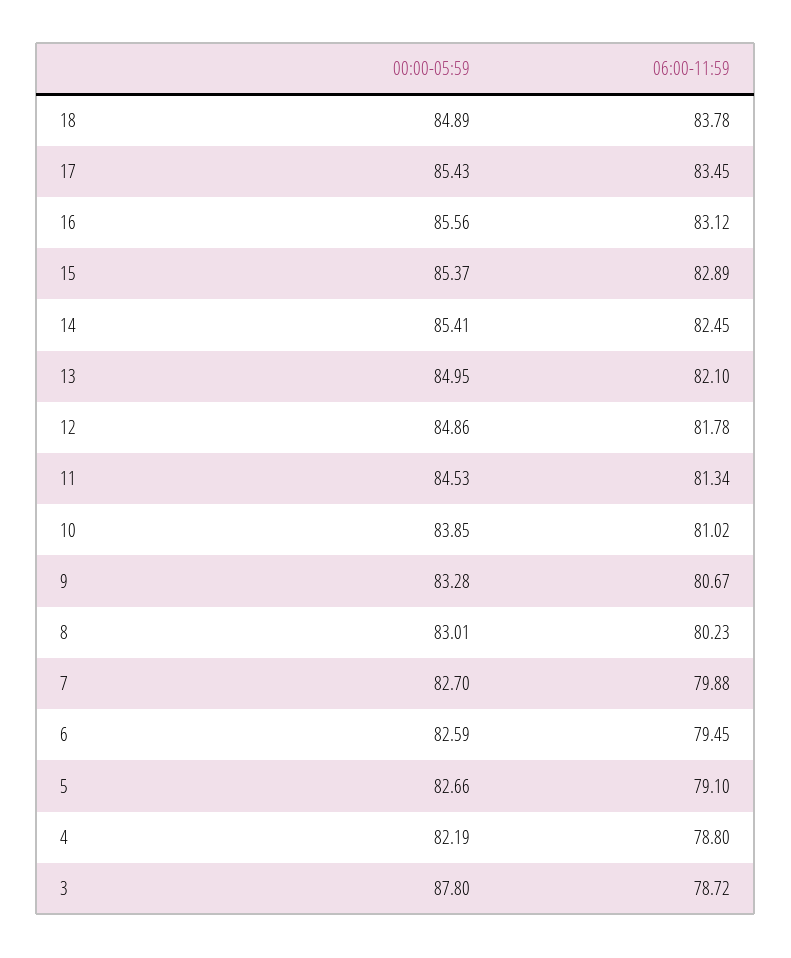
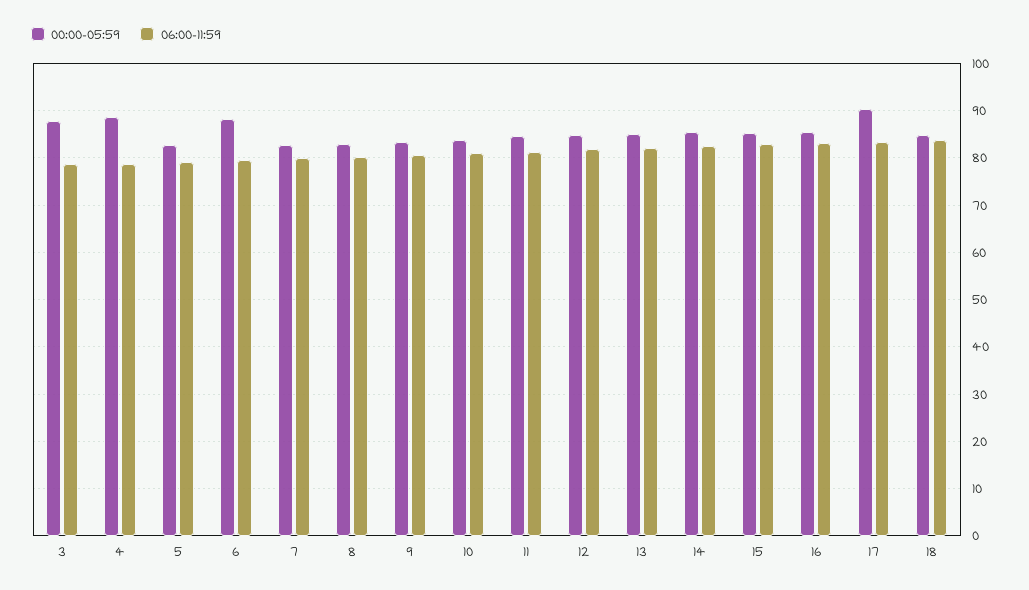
00:00-05:59, 17: 85.43 -> 90
00:00-05:59, 6: 82.59 -> 88
00:00-05:59, 4: 82.19 -> 88

